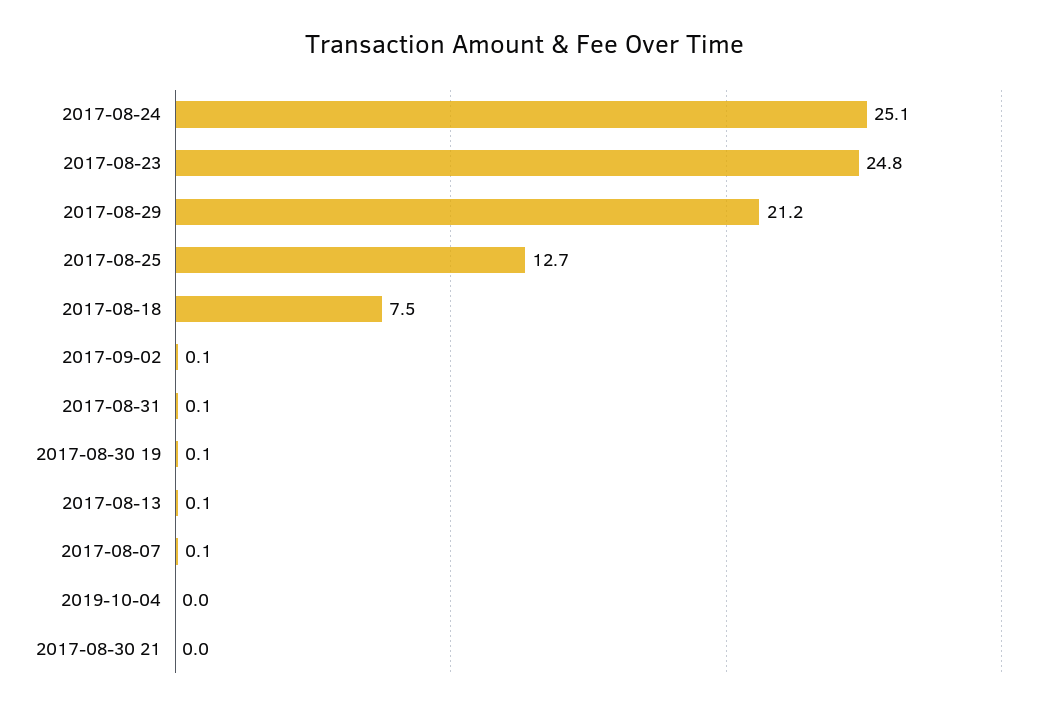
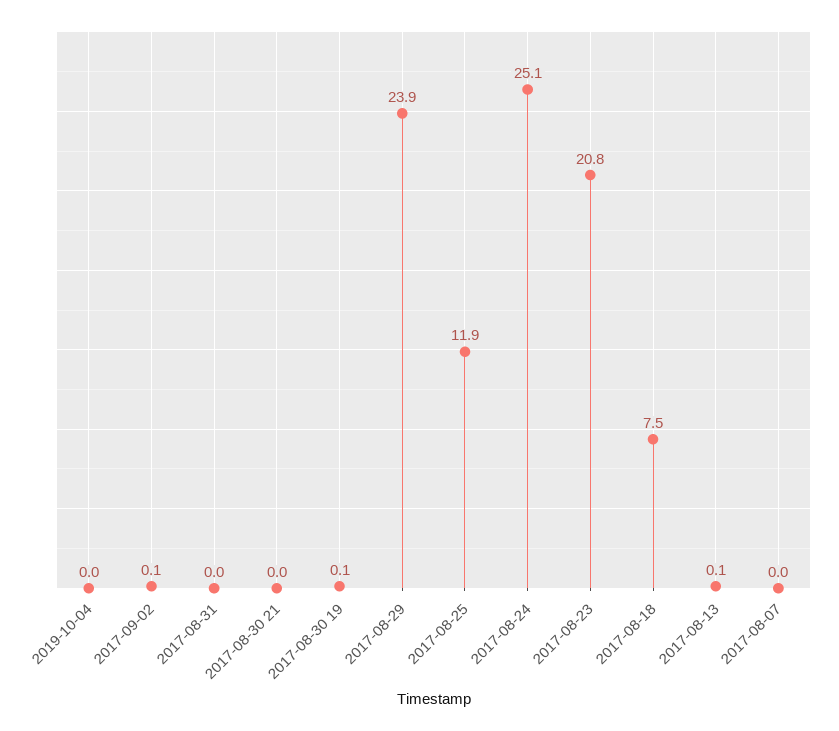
2017-08-23: 24.8 -> 20.8
2017-08-29: 21.2 -> 23.9
2017-08-25: 12.7 -> 11.9
2017-08-31: 0.1 -> 0
2017-08-07: 0.1 -> 0

